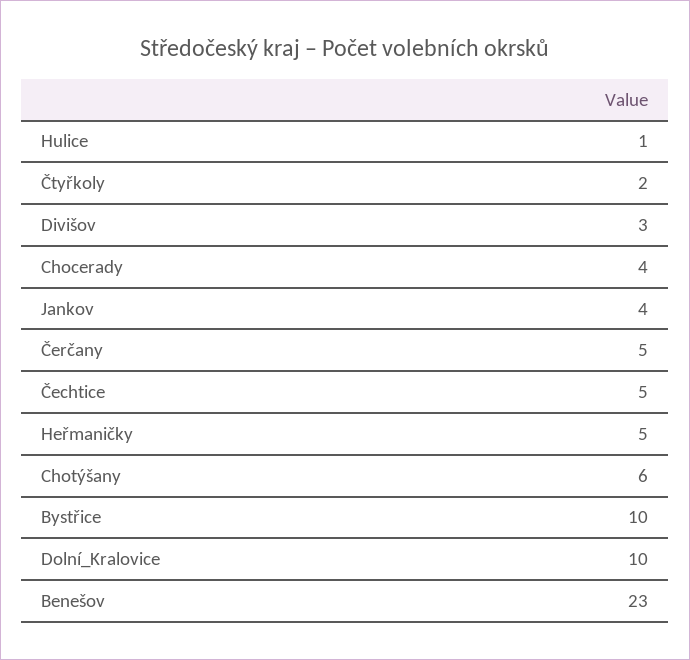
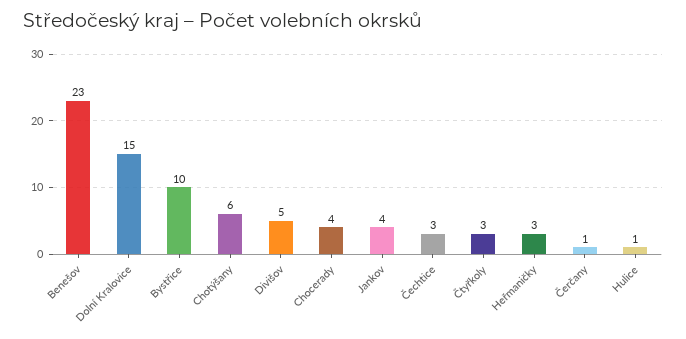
Čtyřkoly: 2 -> 3
Divišov: 3 -> 5
Čerčany: 5 -> 1
Čechtice: 5 -> 3
Heřmaničky: 5 -> 3
Dolní_Kralovice: 10 -> 15

